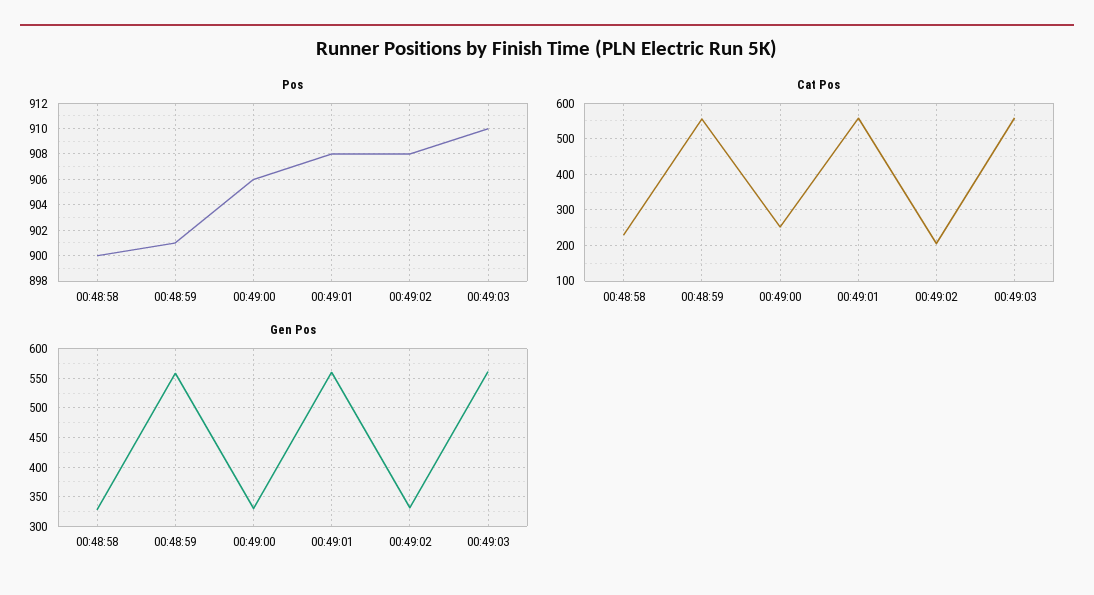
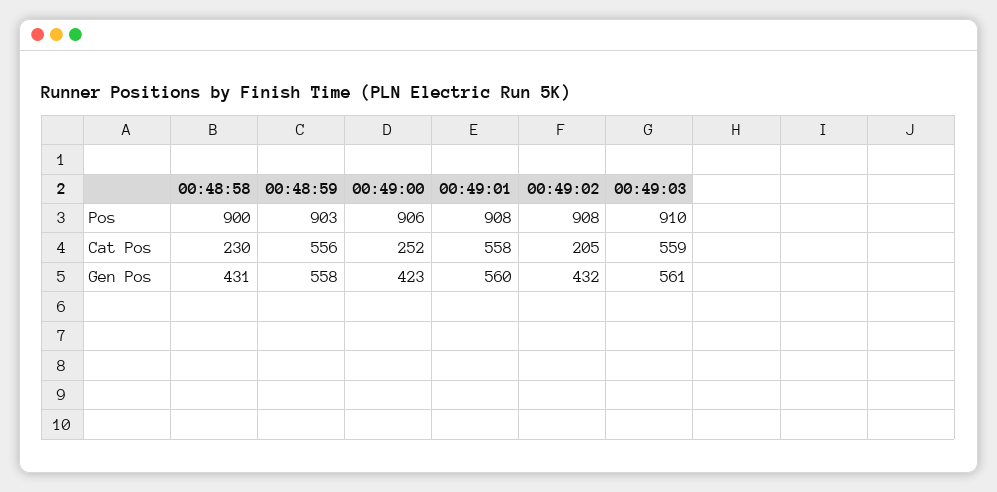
Pos, 00:48:59: 901 -> 903
Gen Pos, 00:48:58: 325 -> 431
Gen Pos, 00:49:00: 325 -> 423
Gen Pos, 00:49:02: 325 -> 432

